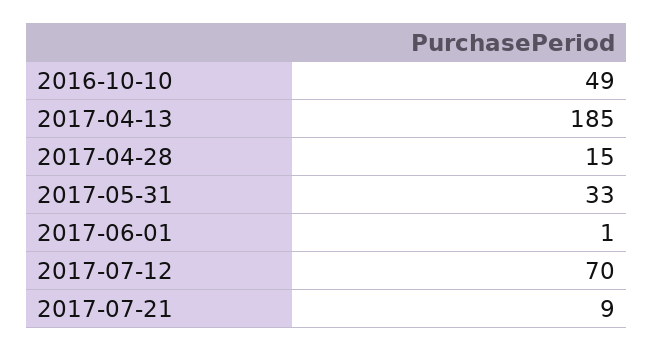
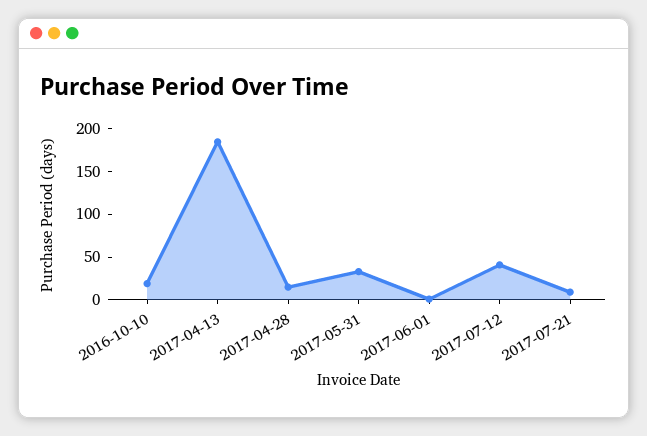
2016-10-10: 49 -> 20
2017-07-12: 70 -> 40

